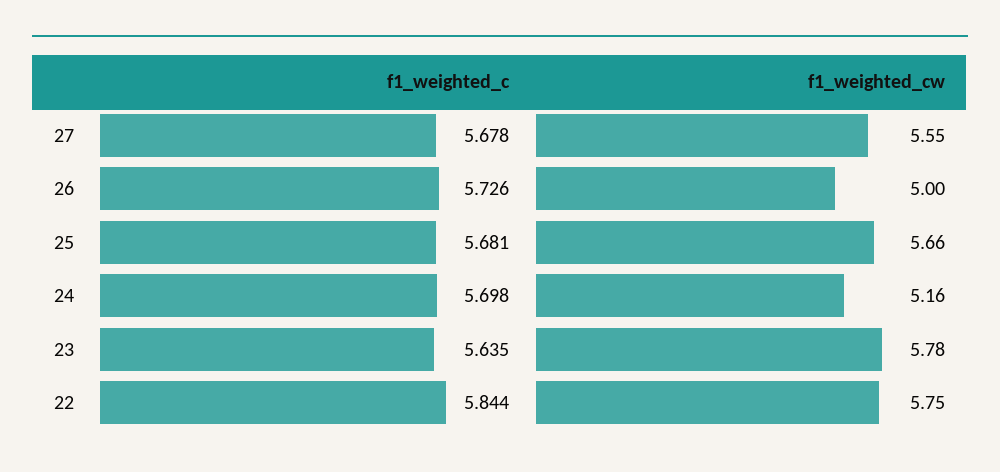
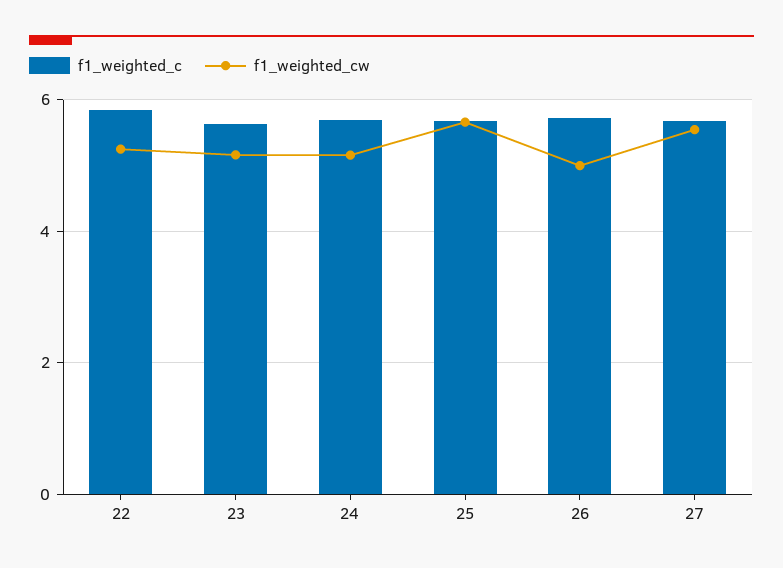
f1_weighted_cw, 23: 5.78 -> 5.2
f1_weighted_cw, 22: 5.75 -> 5.2

